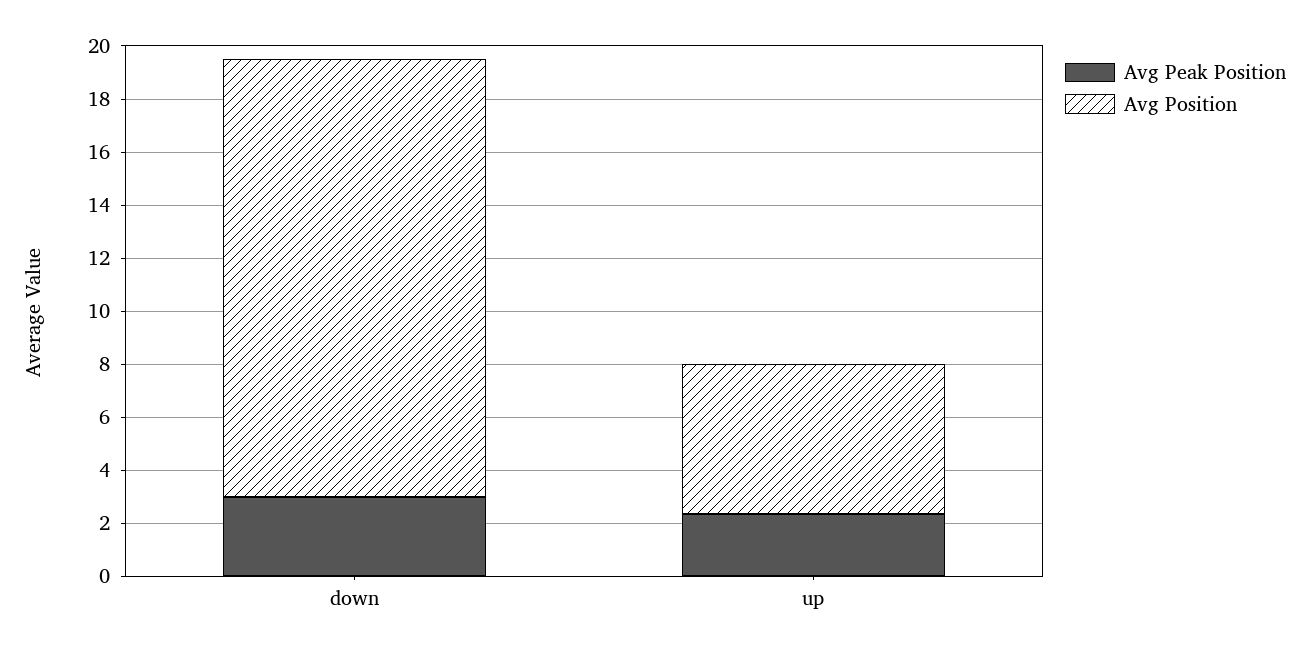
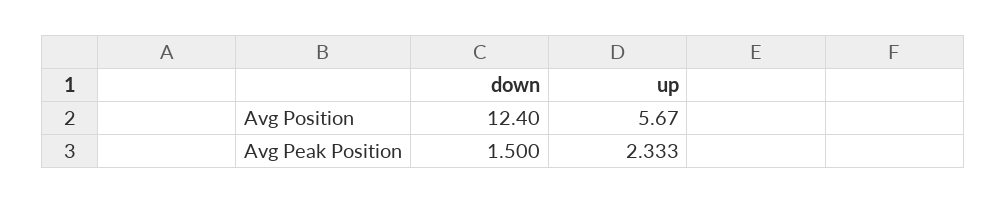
Avg Peak Position, down: 3 -> 1.5
Avg Position, down: 16.5 -> 12.4

